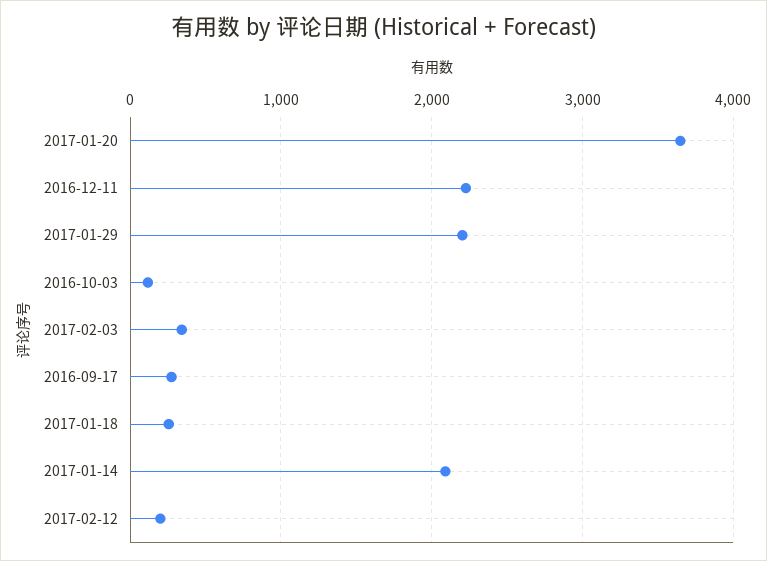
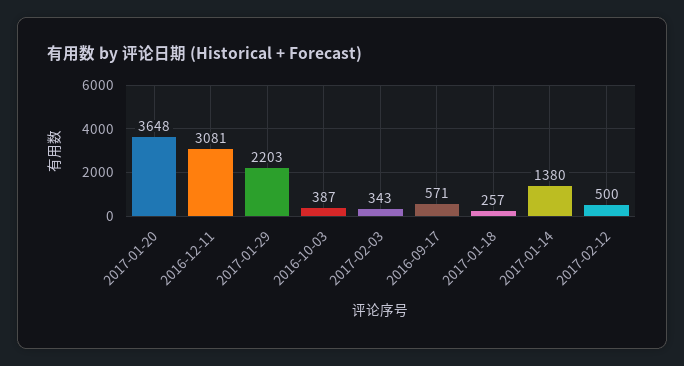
2016-12-11: 2200 -> 3081
2016-10-03: 100 -> 387
2016-09-17: 300 -> 571
2017-01-14: 2100 -> 1380
2017-02-12: 200 -> 500

